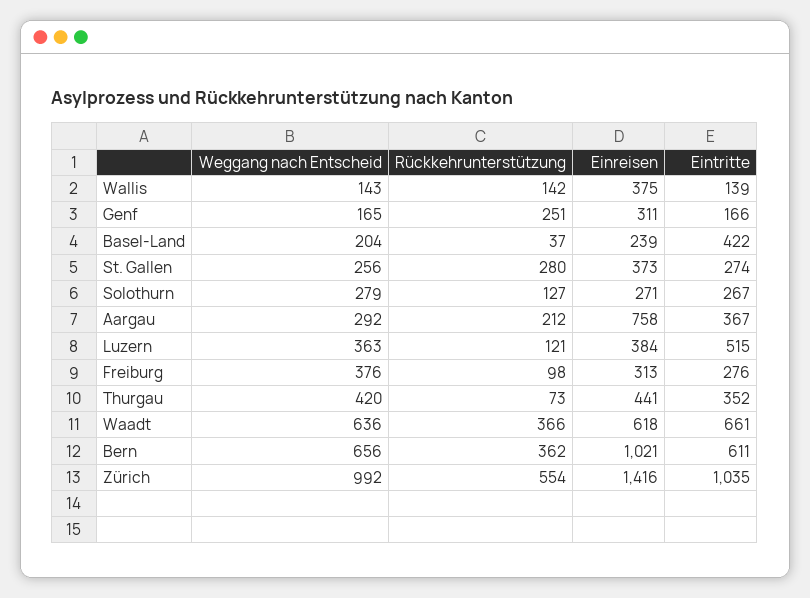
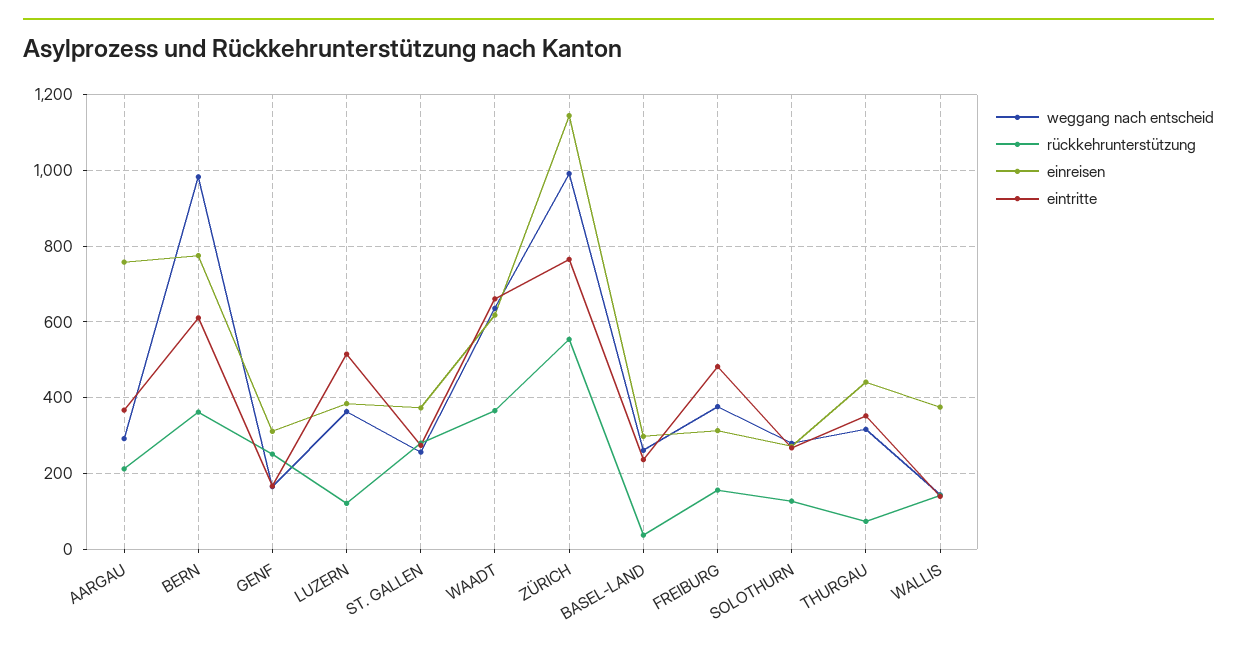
Weggang nach Entscheid, Basel-Land: 204 -> 260
Einreisen, Basel-Land: 239 -> 300
Eintritte, Basel-Land: 422 -> 240
Rückkehrunterstützung, Freiburg: 98 -> 160
Eintritte, Freiburg: 276 -> 480
Weggang nach Entscheid, Thurgau: 420 -> 320
Weggang nach Entscheid, Bern: 656 -> 980
Einreisen, Bern: 1021 -> 780
Einreisen, Zürich: 1416 -> 1140
Eintritte, Zürich: 1035 -> 760

